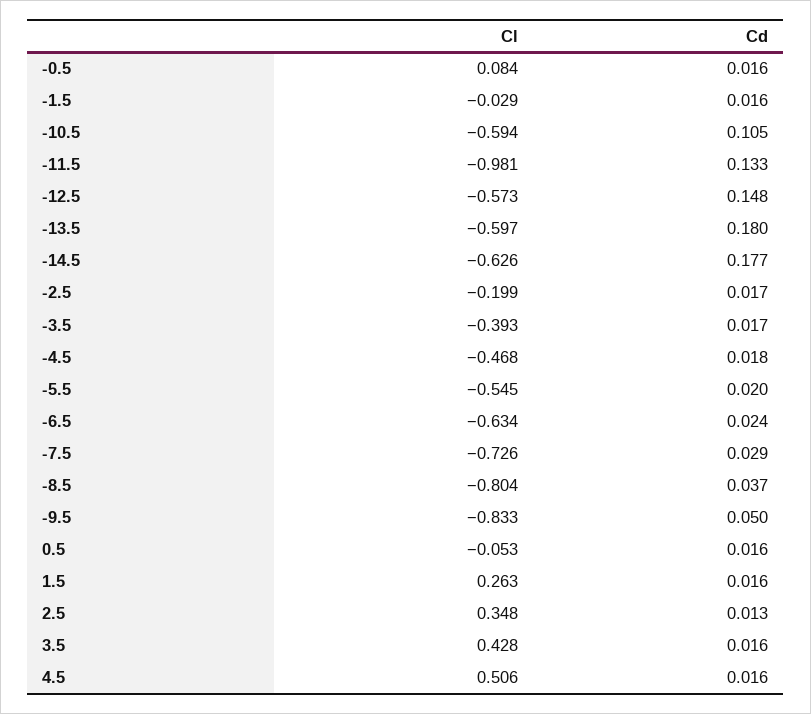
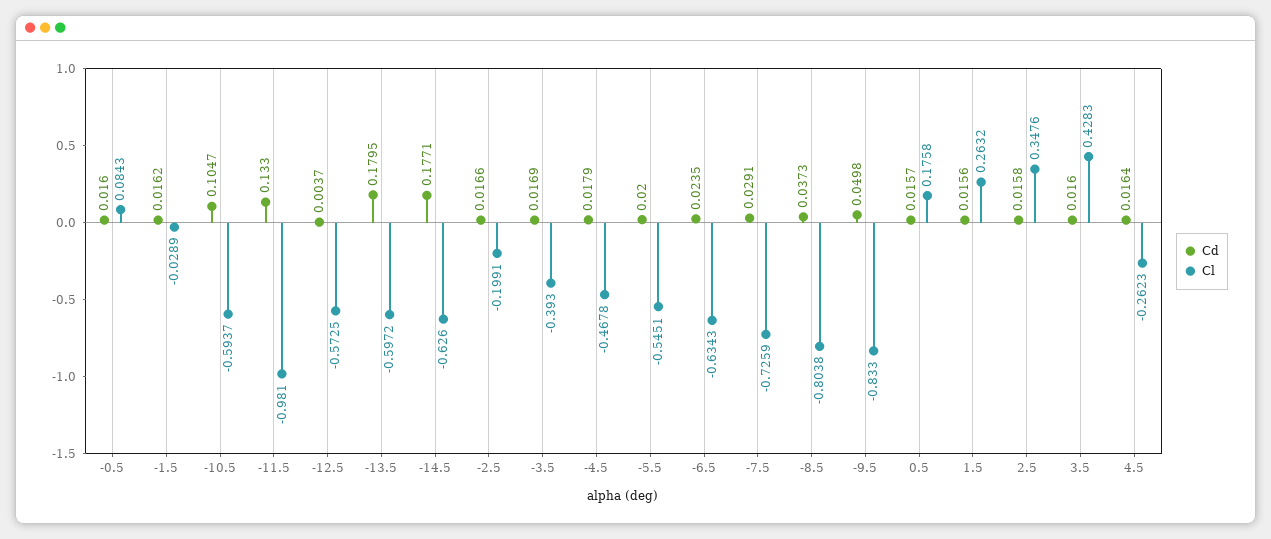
Cd, -12.5: 0.148 -> 0.0037
Cl, 0.5: -0.053 -> 0.1758
Cd, 2.5: 0.013 -> 0.0158
Cl, 4.5: 0.506 -> -0.2623

